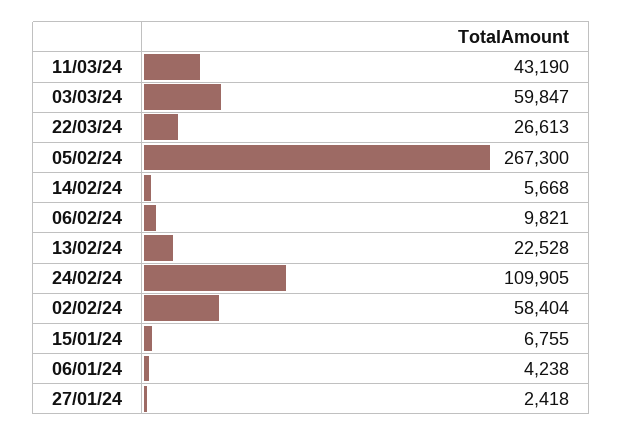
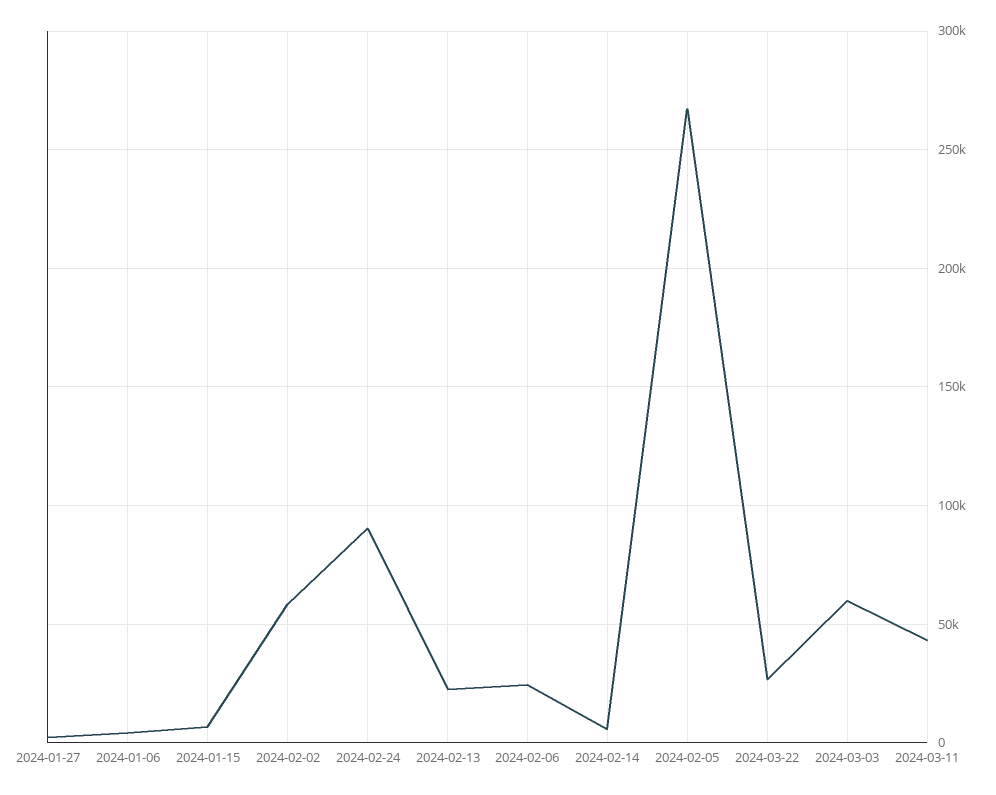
06/02/24: 9821 -> 25000
24/02/24: 109905 -> 90000

